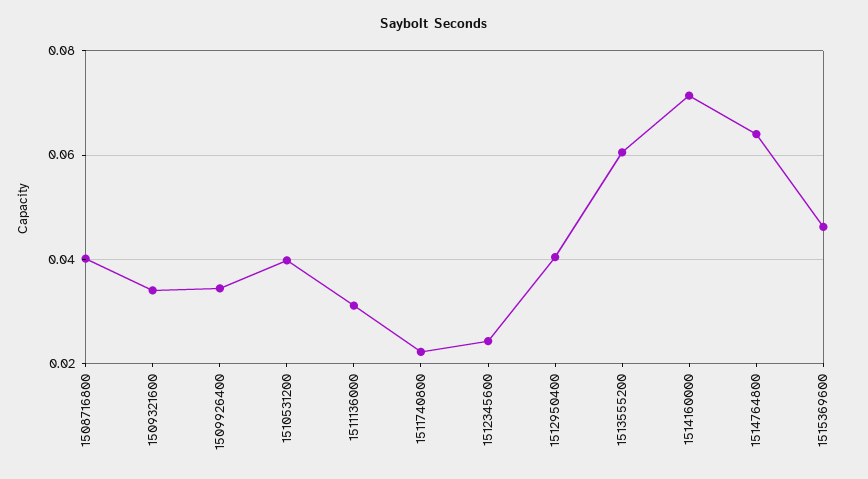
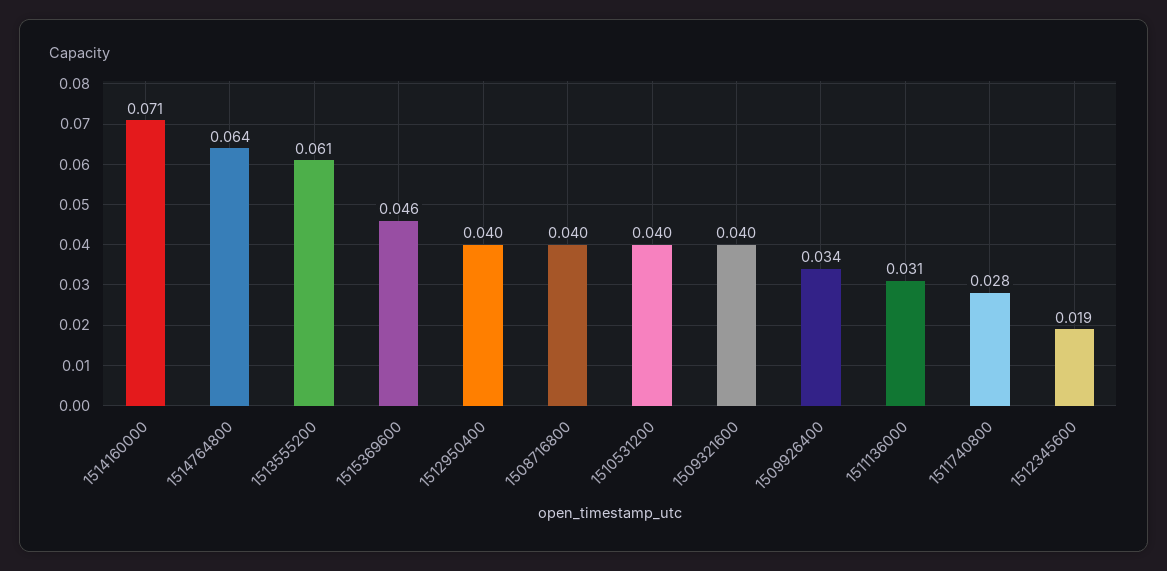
1509321600: 0.034 -> 0.04
1511740800: 0.022 -> 0.028
1512345600: 0.024 -> 0.019

